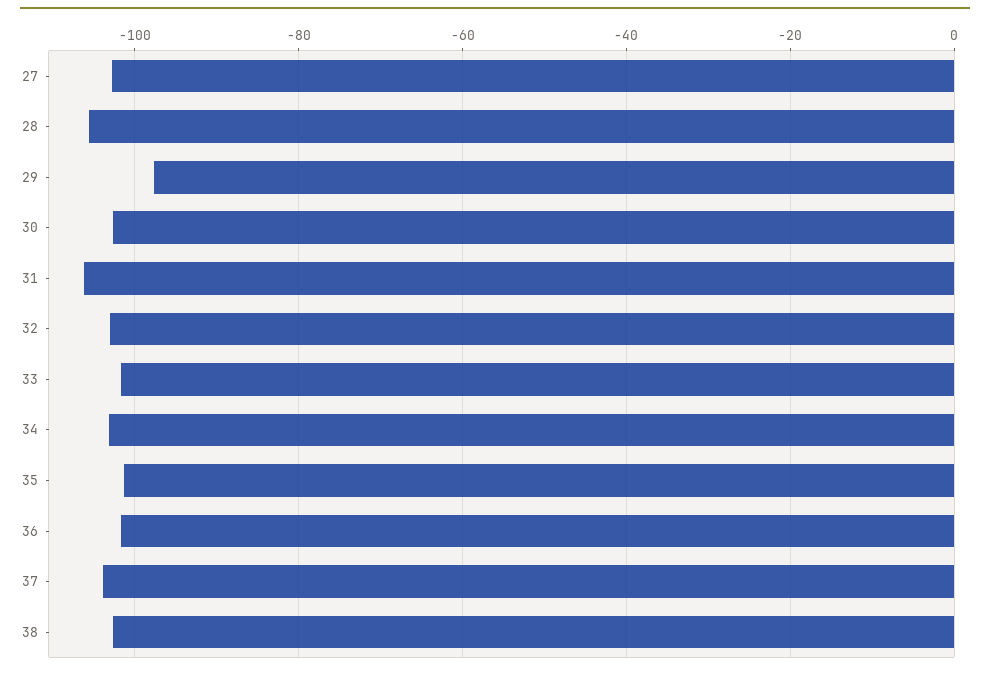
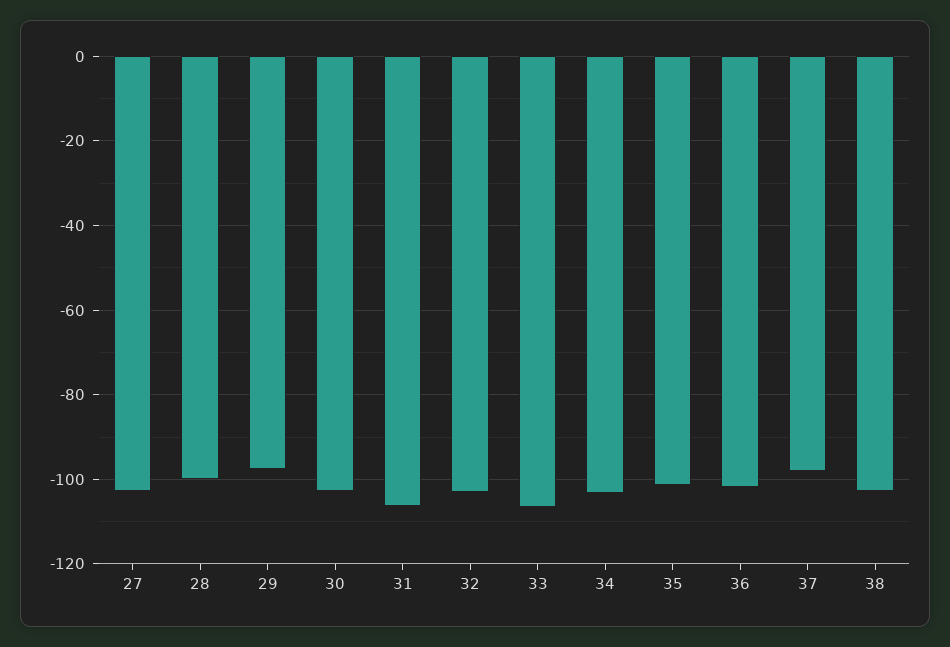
28: -106 -> -100
33: -102 -> -106
37: -104 -> -98

